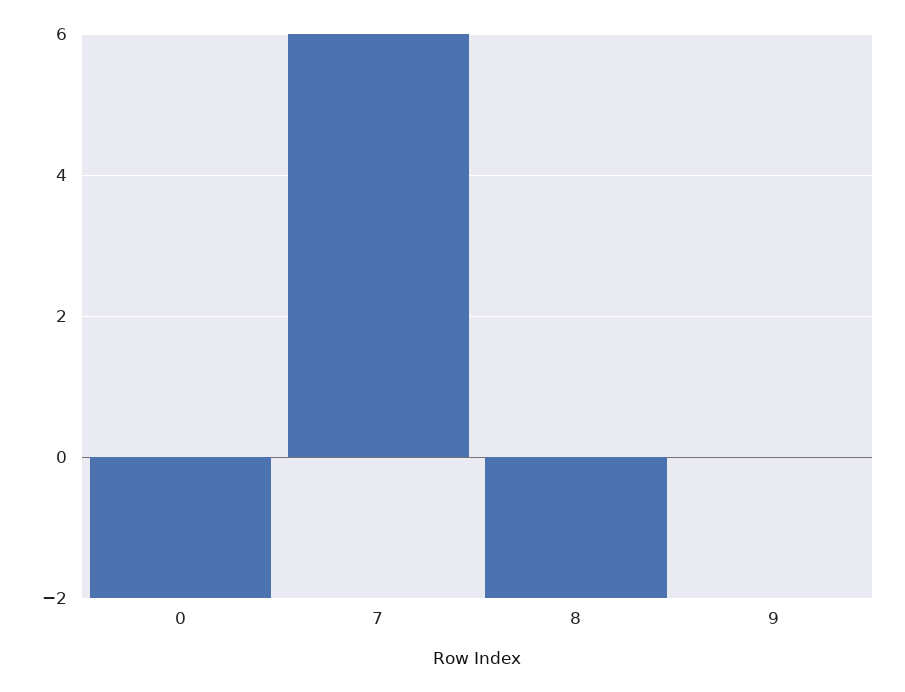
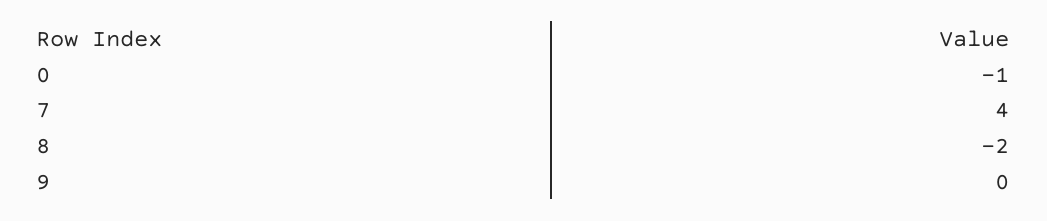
0: -2 -> -1
7: 6 -> 4

